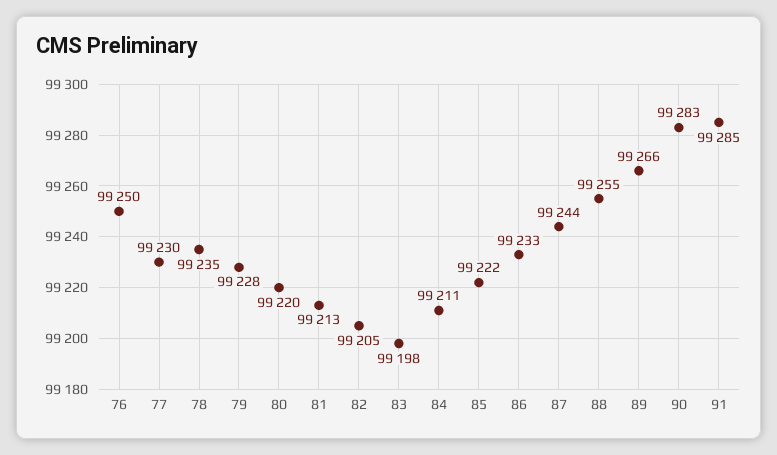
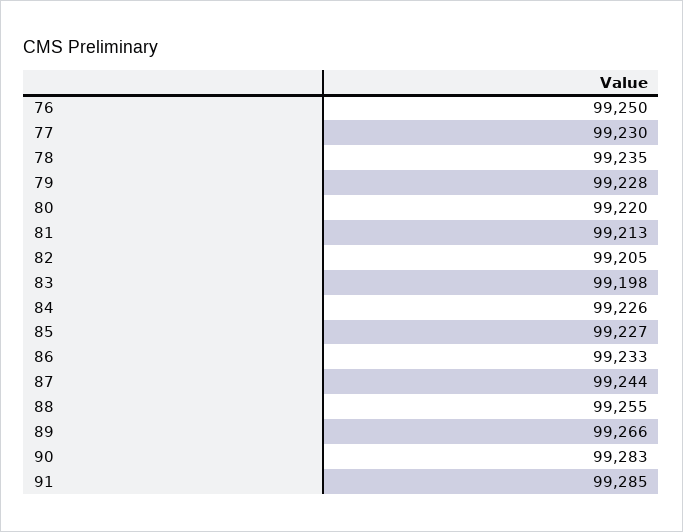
84: 99211 -> 99226
85: 99222 -> 99227

